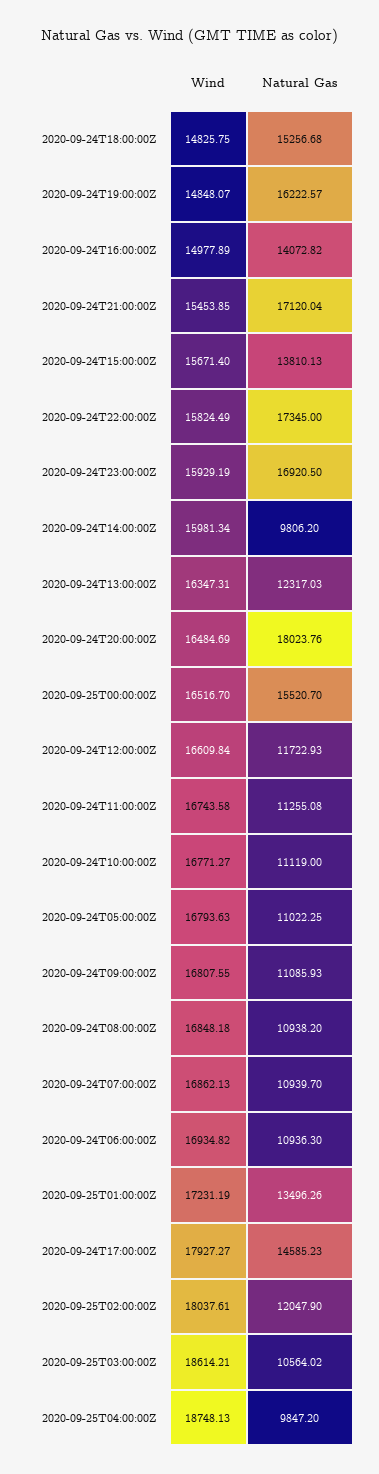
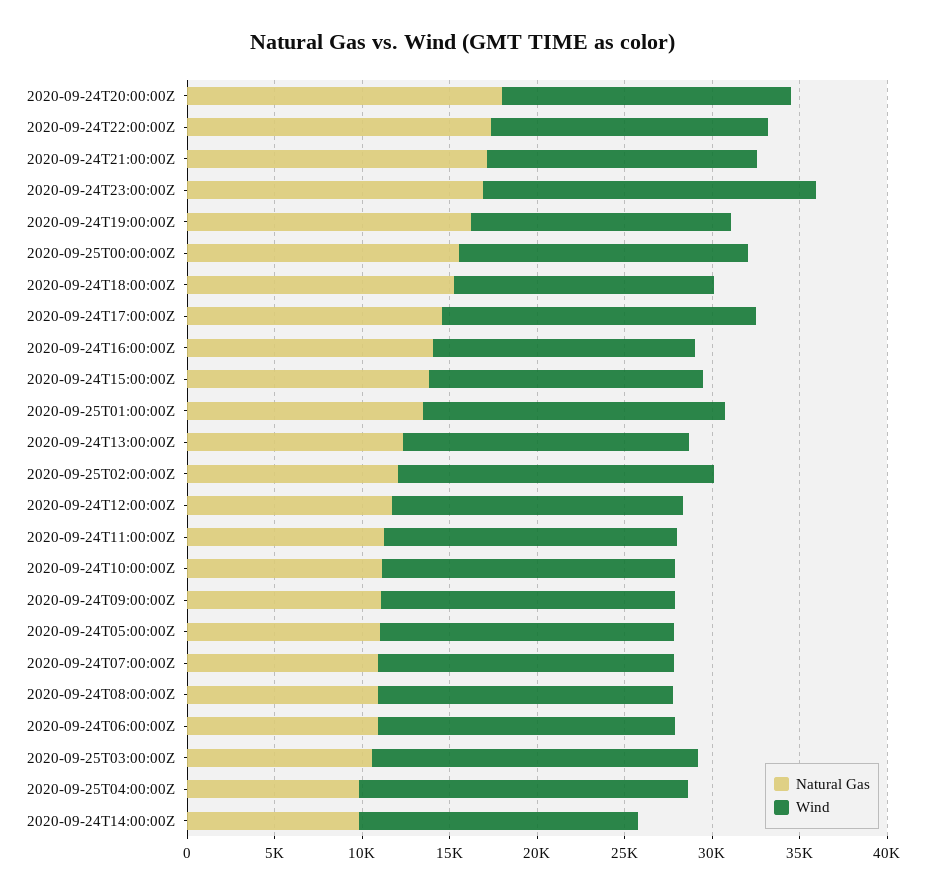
Wind, 2020-09-24T23:00:00Z: 15929.19 -> 19000

